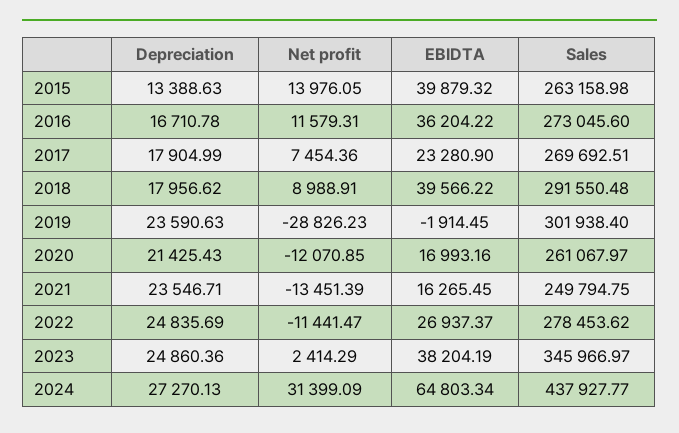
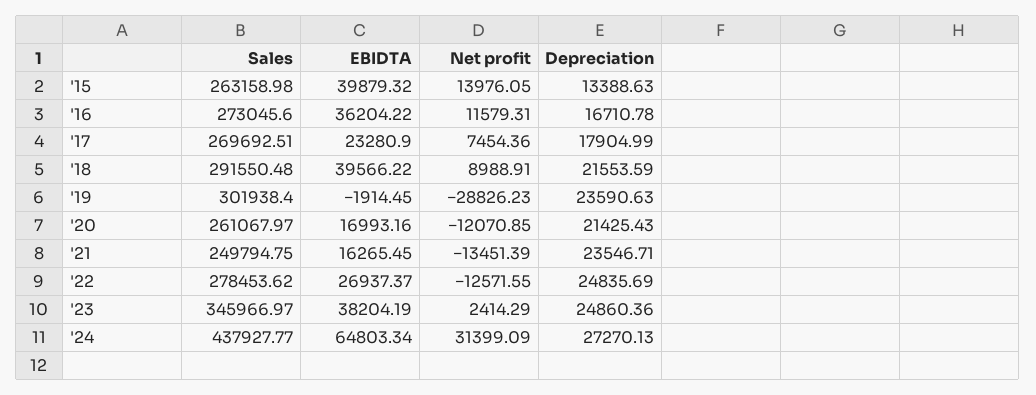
Depreciation, 2018: 17956.62 -> 21553.59
Net profit, 2022: -11441.47 -> -12571.55

